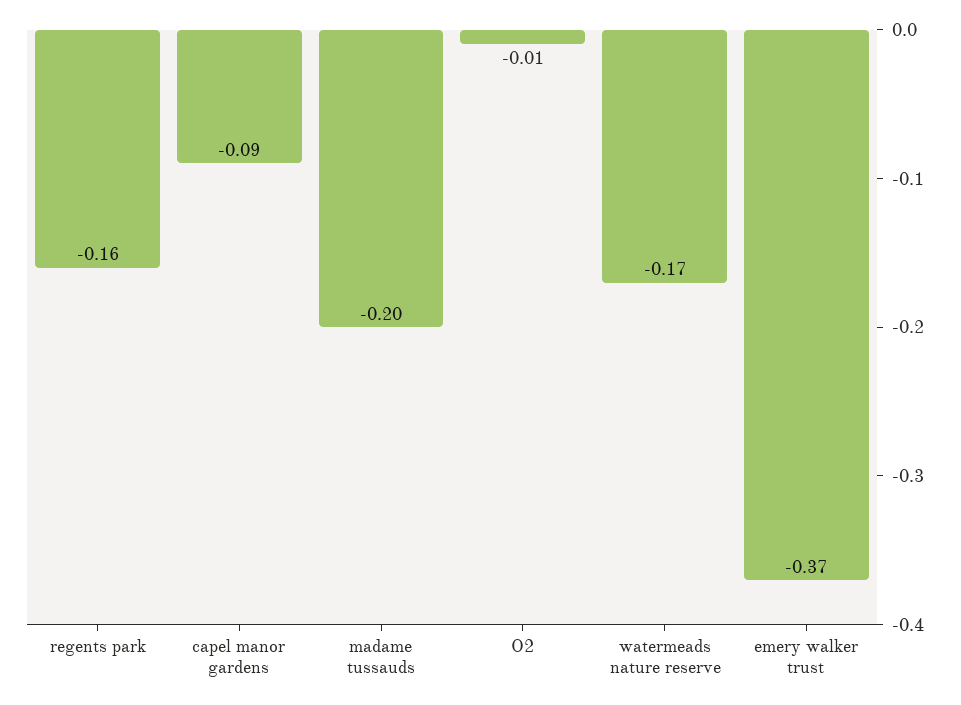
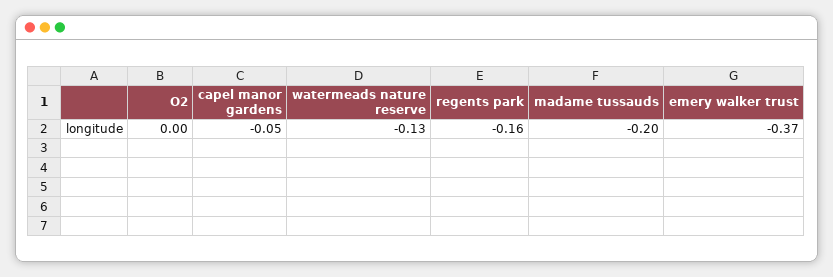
capel manor gardens: -0.09 -> -0.05
O2: -0.01 -> 0
watermeads nature reserve: -0.17 -> -0.13

